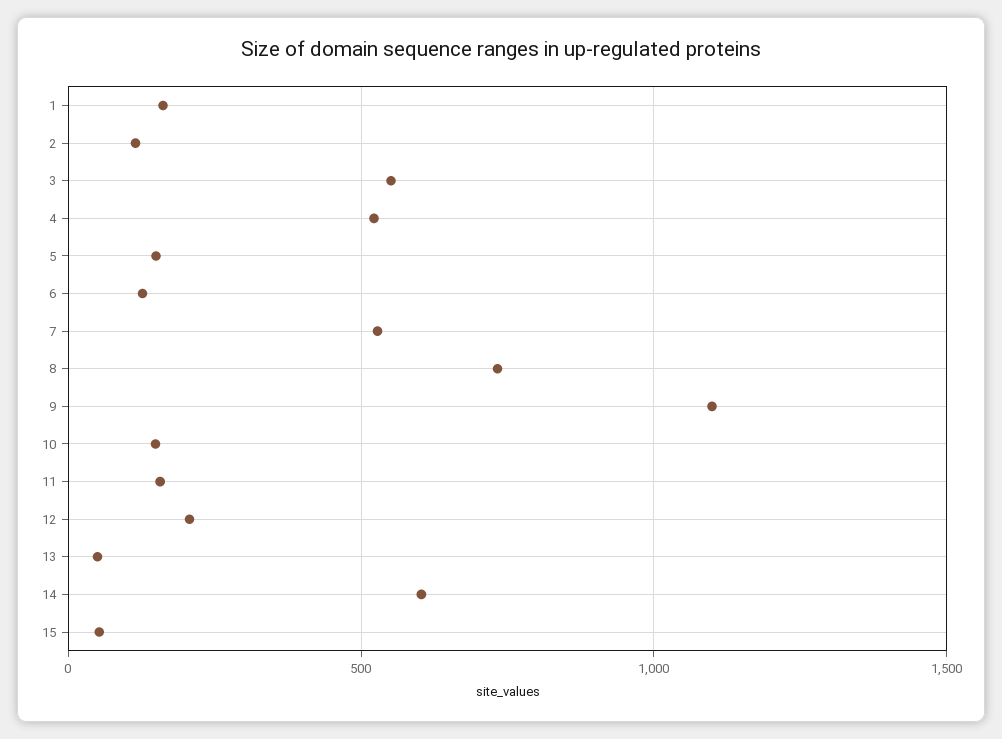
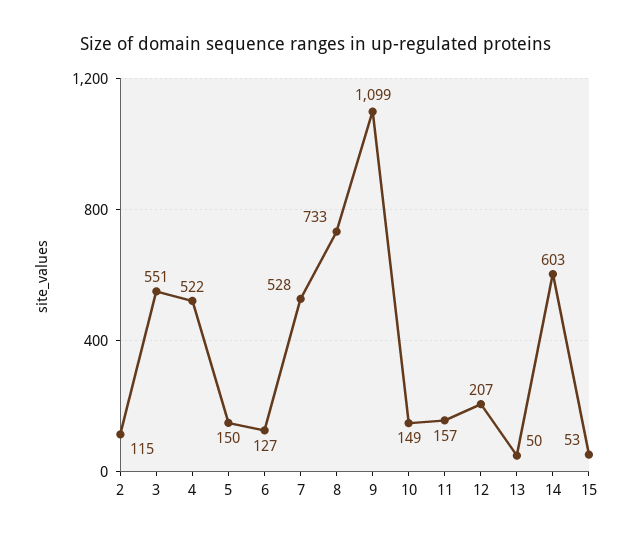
1: 150 -> none

